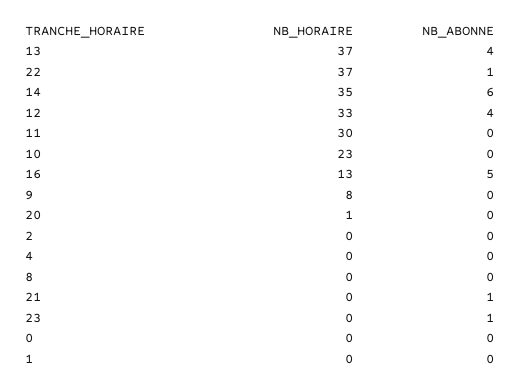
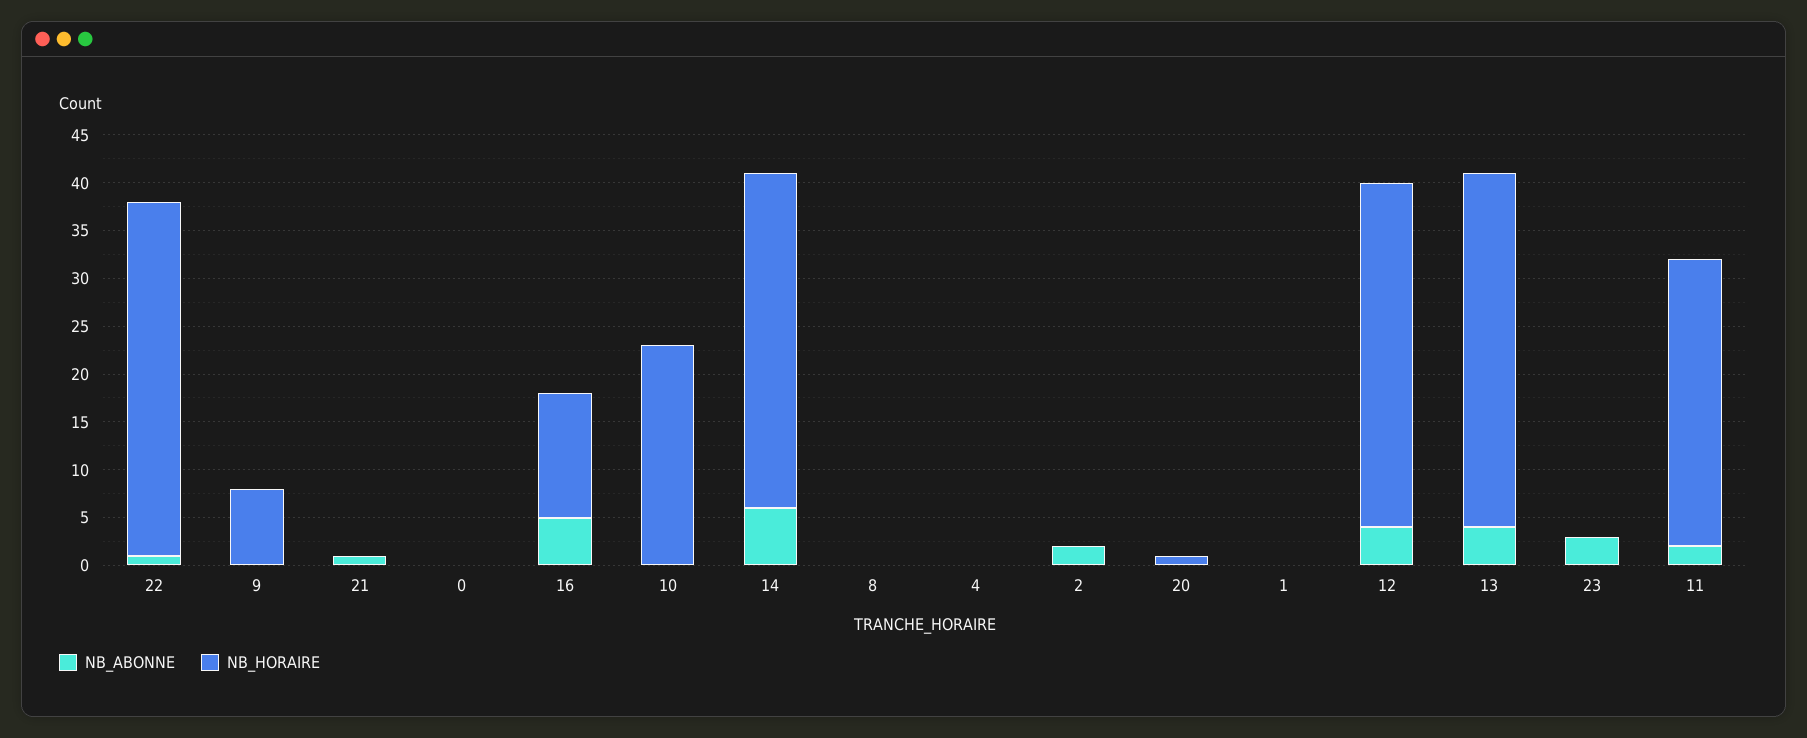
NB_HORAIRE, 12: 33 -> 36
NB_ABONNE, 11: 0 -> 2
NB_ABONNE, 2: 0 -> 2
NB_ABONNE, 23: 1 -> 3

